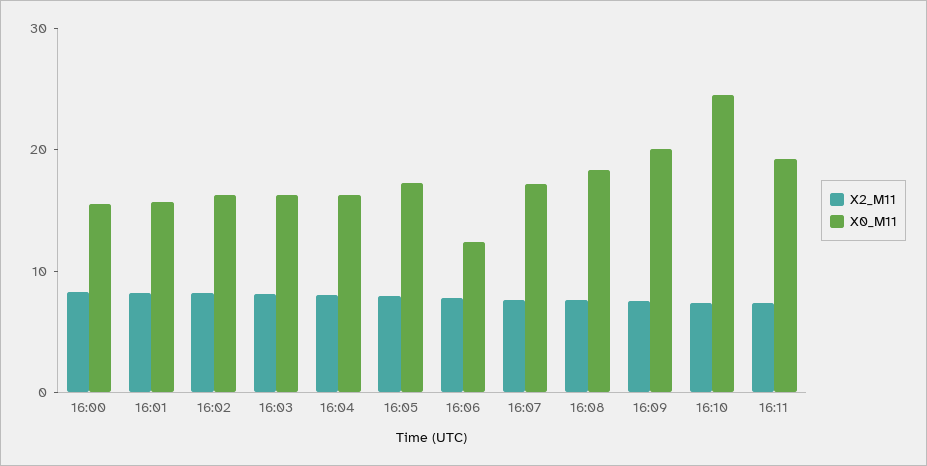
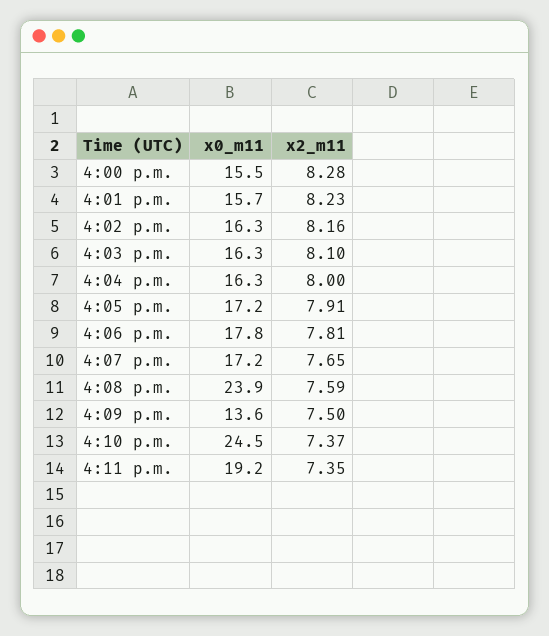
X0_M11, 16:06: 12 -> 17.8
X0_M11, 16:08: 18 -> 23.9
X0_M11, 16:09: 20 -> 13.6

